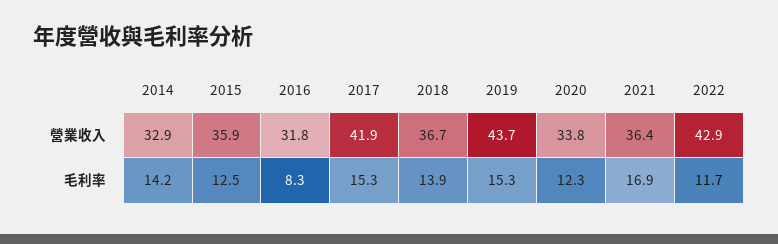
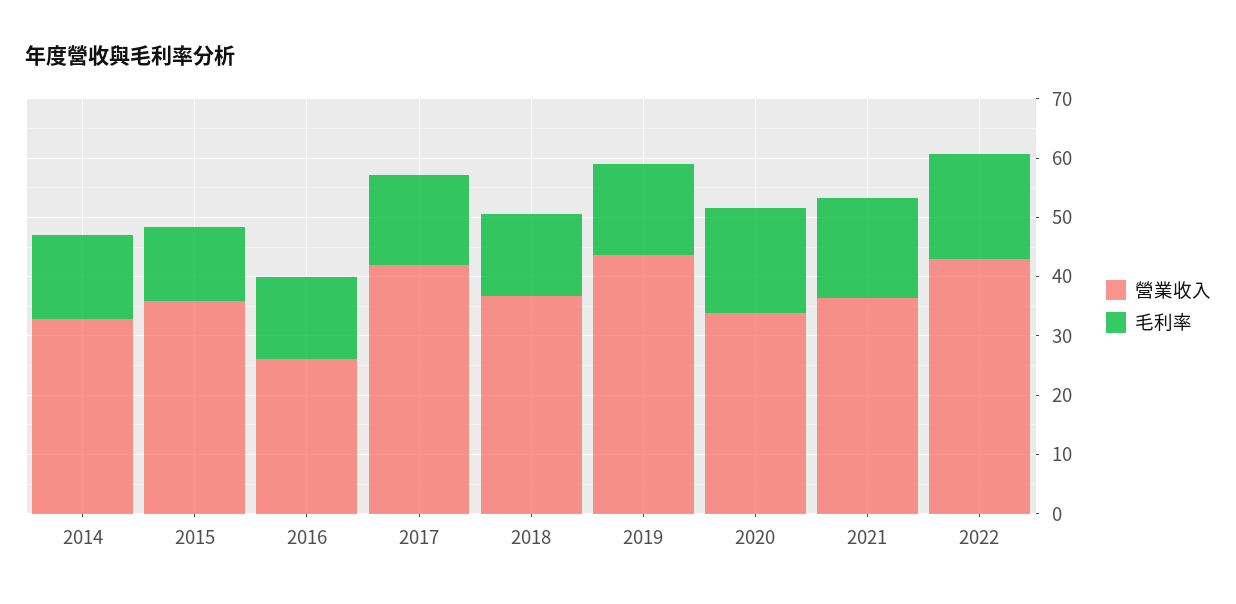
營業收入, 2016: 31.8 -> 26
毛利率, 2016: 8.3 -> 14
毛利率, 2020: 12.3 -> 18
毛利率, 2022: 11.7 -> 18

